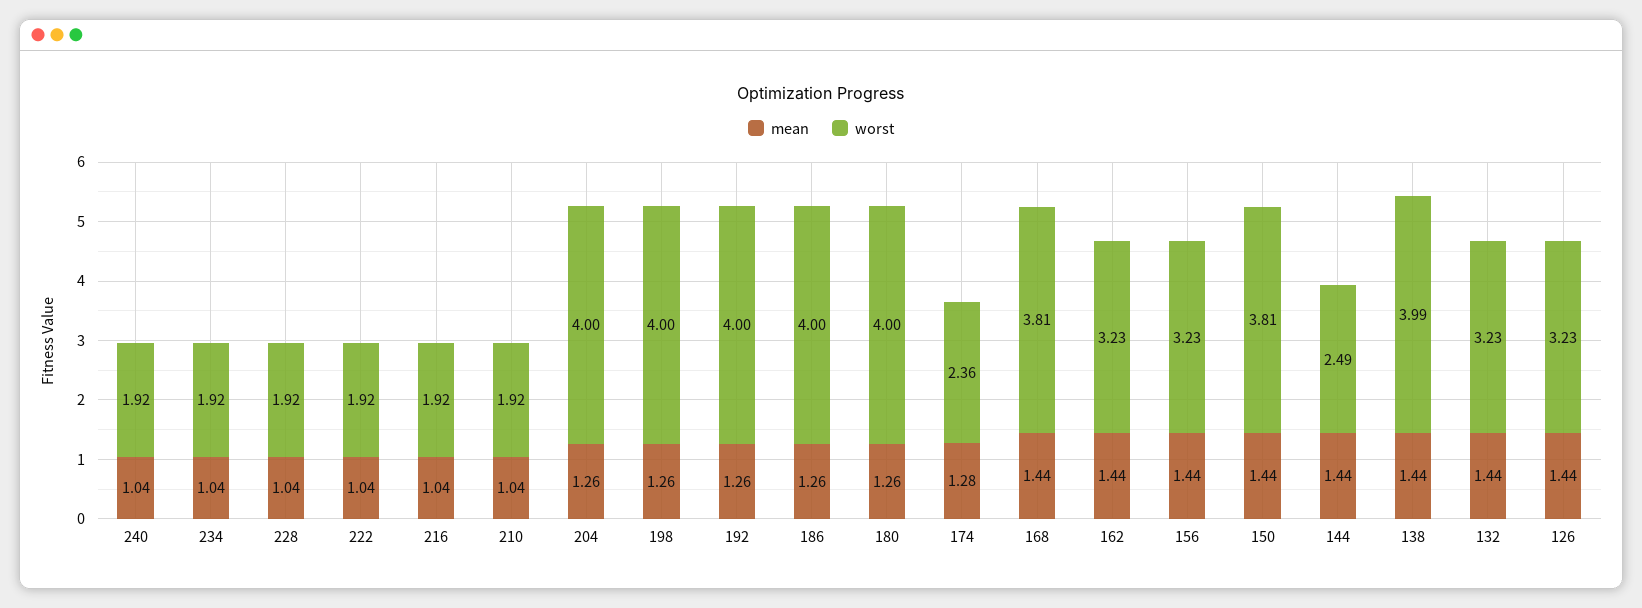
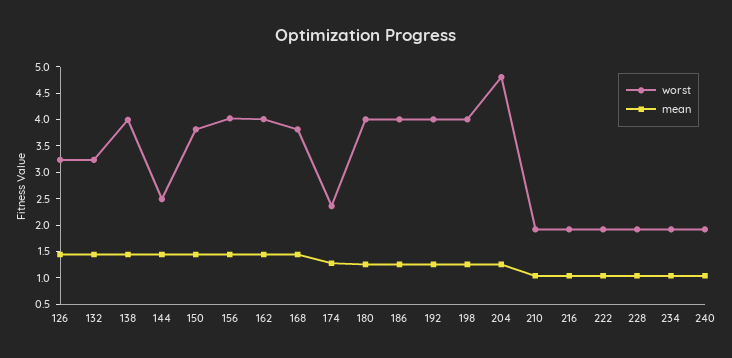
worst, 204: 4 -> 4.75
worst, 162: 3.23 -> 4
worst, 156: 3.23 -> 4

